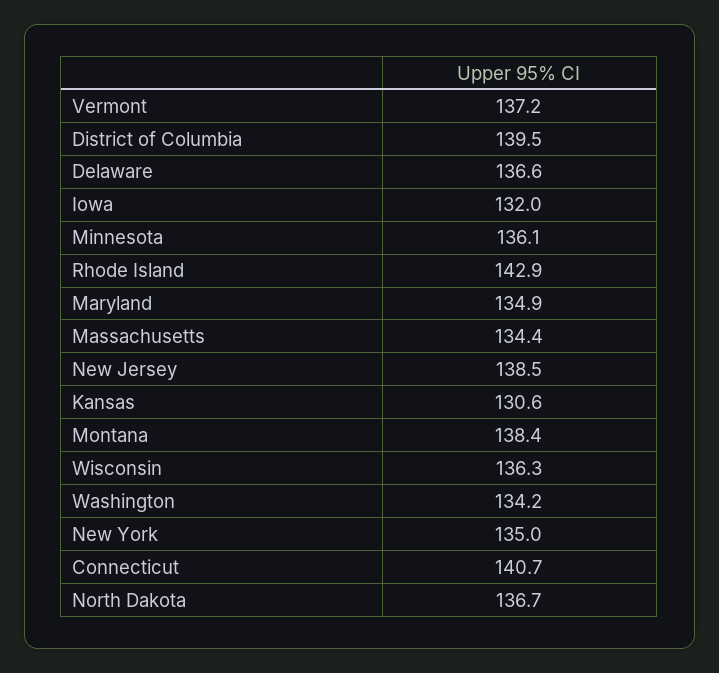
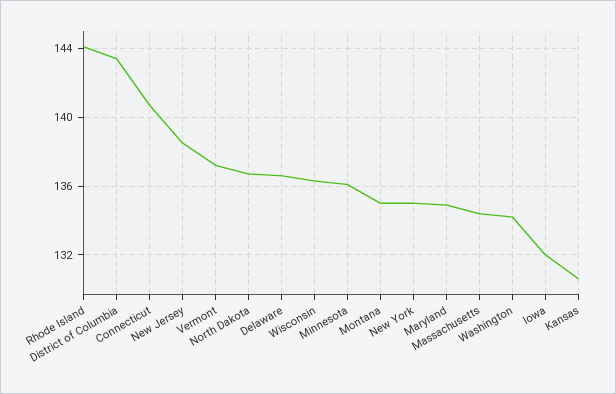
District of Columbia: 139.5 -> 143.5
Rhode Island: 142.9 -> 144
Montana: 138.4 -> 135

